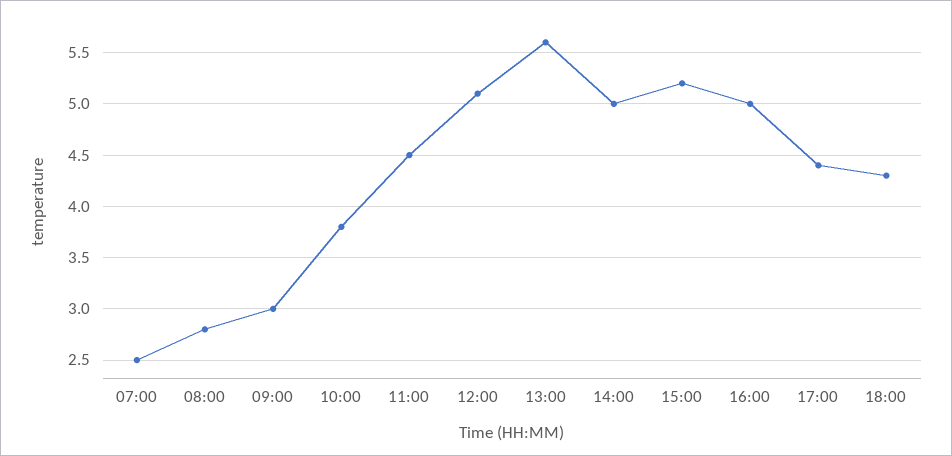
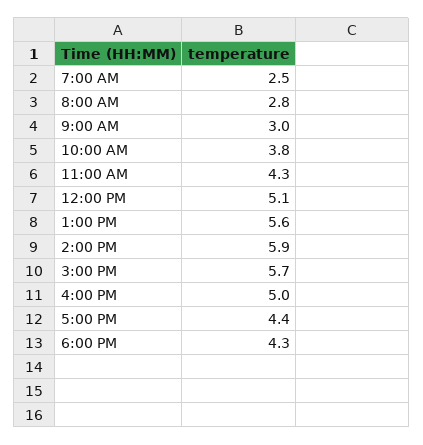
11:00: 4.5 -> 4.3
14:00: 5 -> 5.9
15:00: 5.2 -> 5.7

